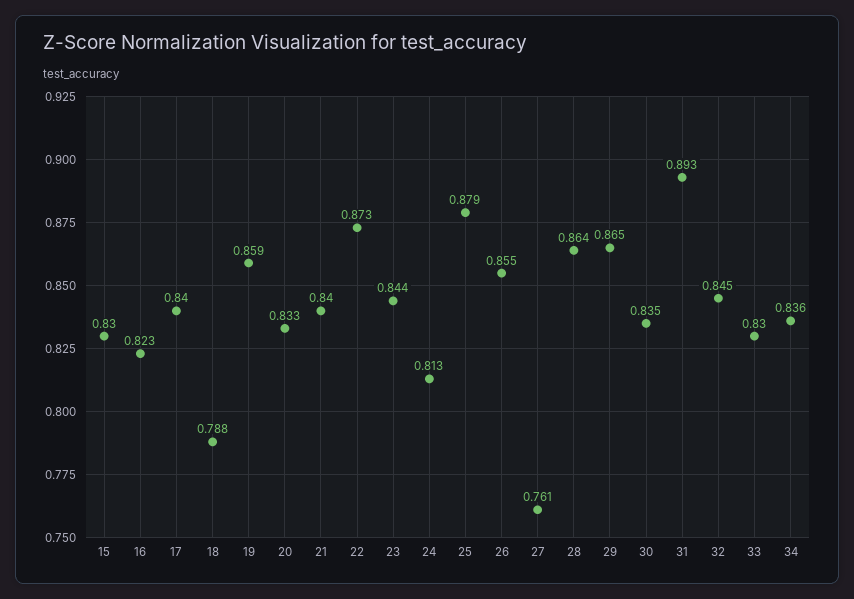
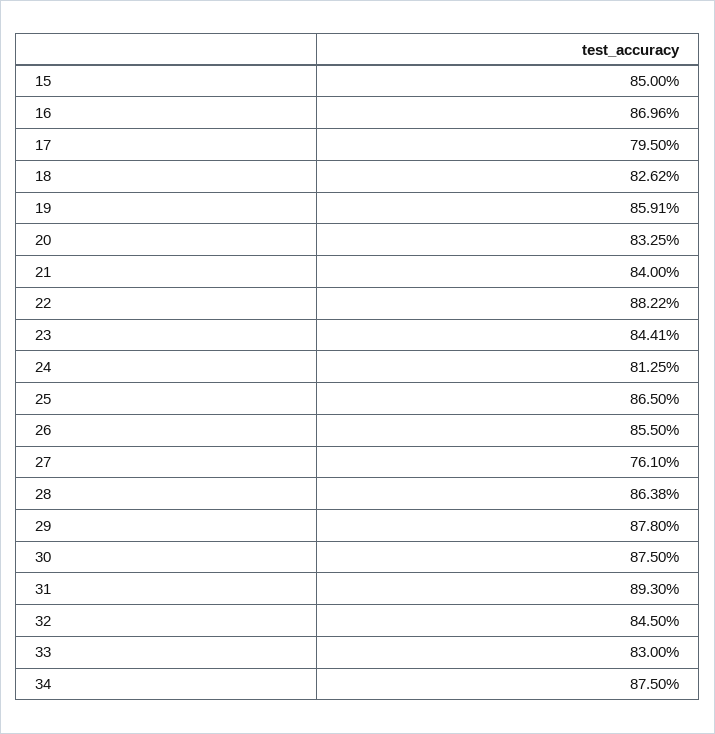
15: 0.83 -> 0.85
16: 0.823 -> 0.8696
17: 0.84 -> 0.795
18: 0.788 -> 0.8262
22: 0.873 -> 0.8822
25: 0.879 -> 0.865
29: 0.865 -> 0.878
30: 0.835 -> 0.875
34: 0.836 -> 0.875

